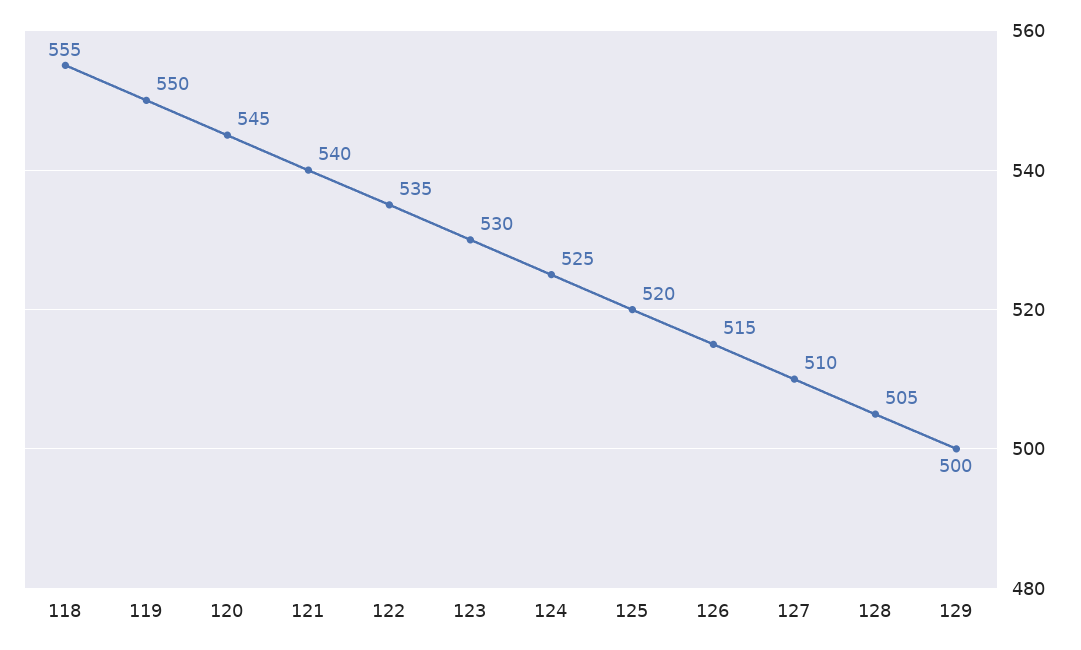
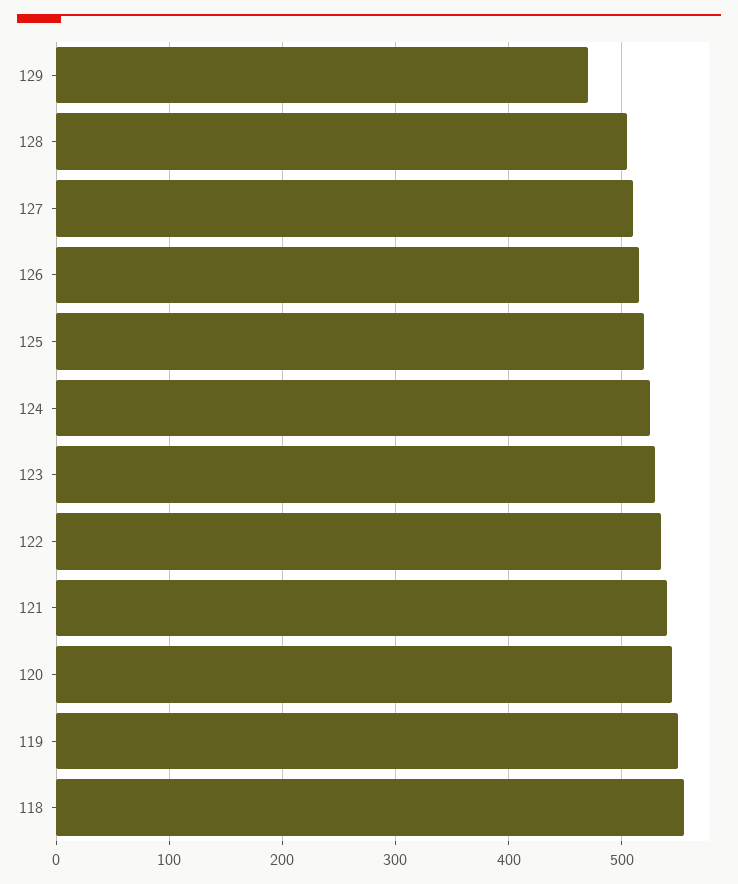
129: 500 -> 470

